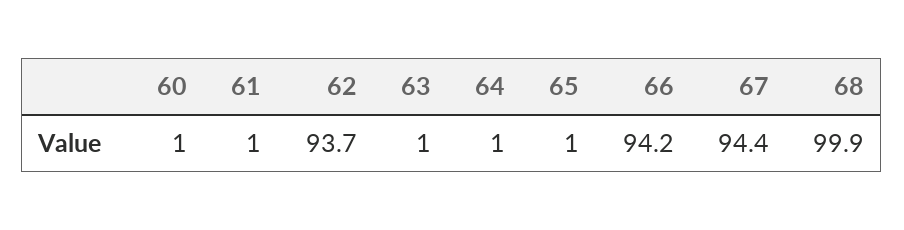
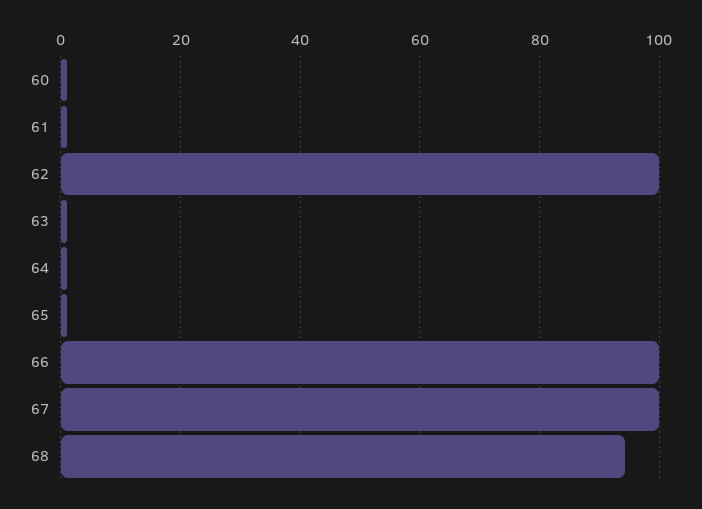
62: 93.7 -> 100
66: 94.2 -> 100
67: 94.4 -> 100
68: 99.9 -> 94

